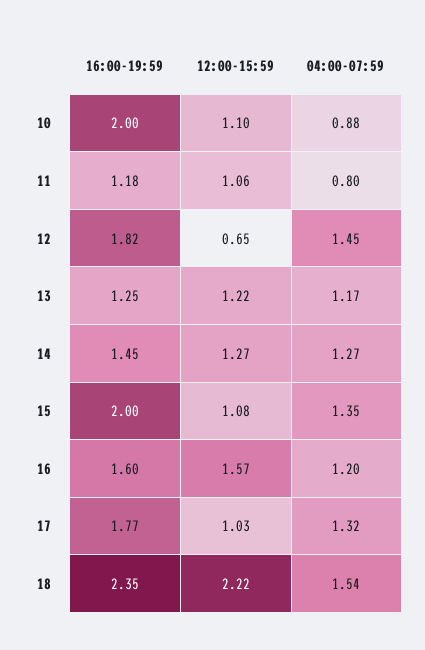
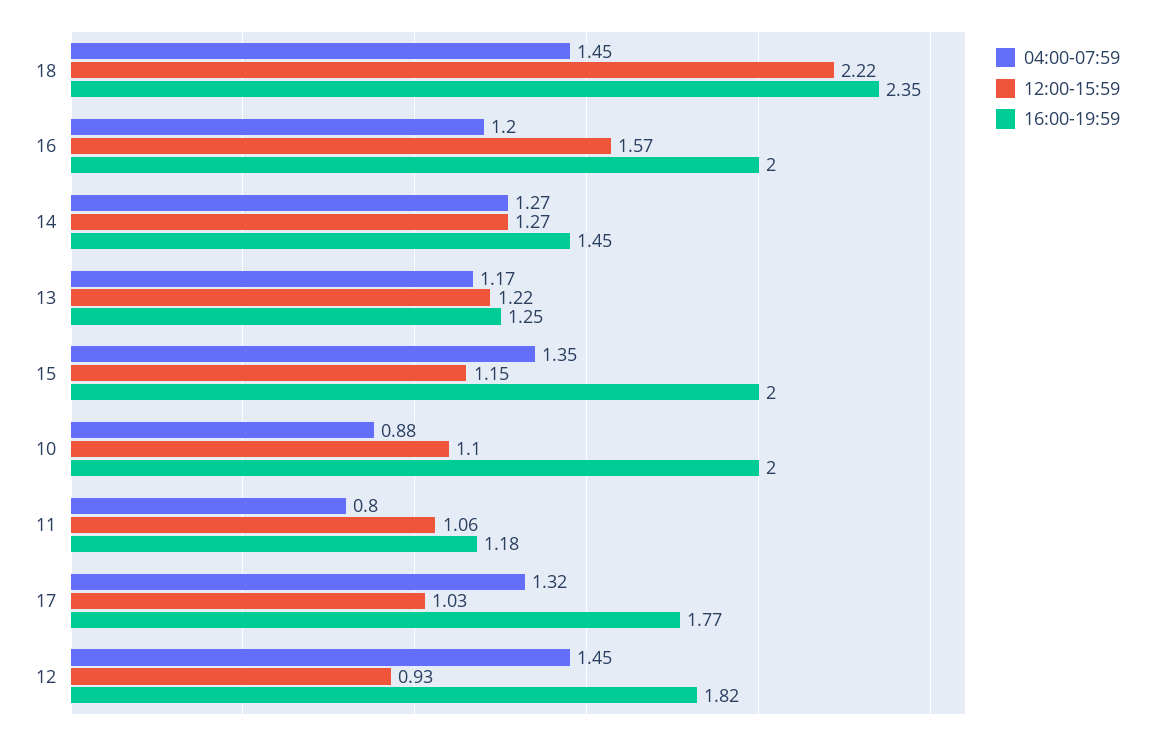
12:00-15:59, 12: 0.65 -> 0.93
12:00-15:59, 15: 1.08 -> 1.15
16:00-19:59, 16: 1.6 -> 2
04:00-07:59, 18: 1.54 -> 1.45

